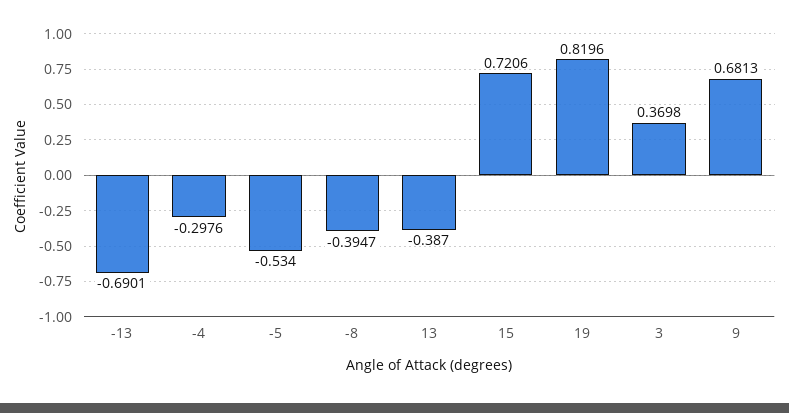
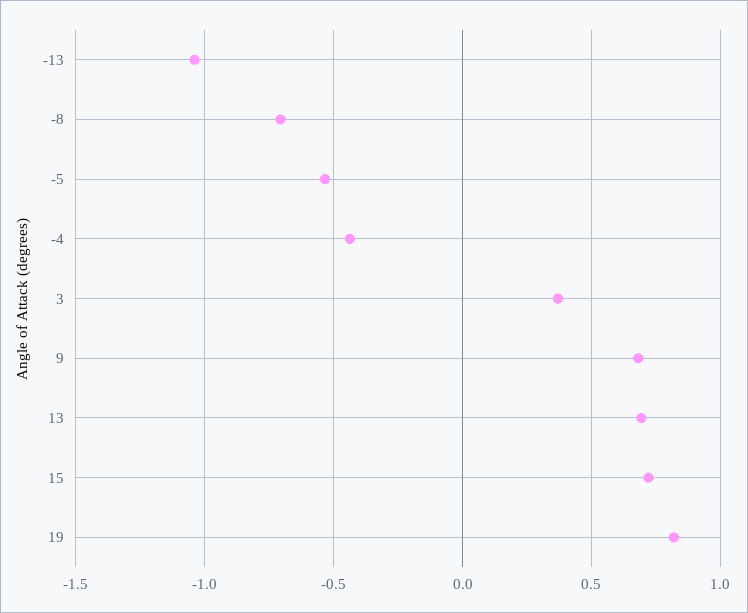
-13: -0.6901 -> -1.05
-4: -0.2976 -> -0.45
-8: -0.3947 -> -0.7
13: -0.387 -> 0.7

